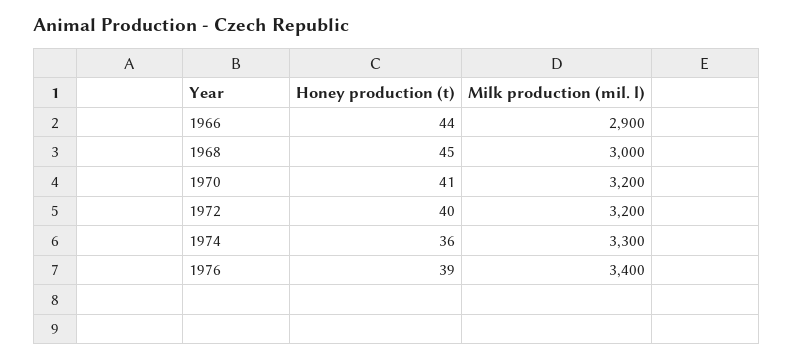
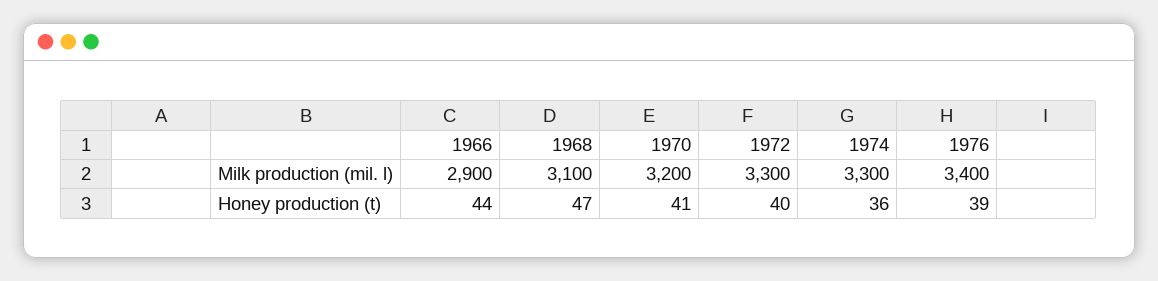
Honey production (t), 1968: 45 -> 47
Milk production (mil. l), 1968: 3000 -> 3100
Milk production (mil. l), 1972: 3200 -> 3300

